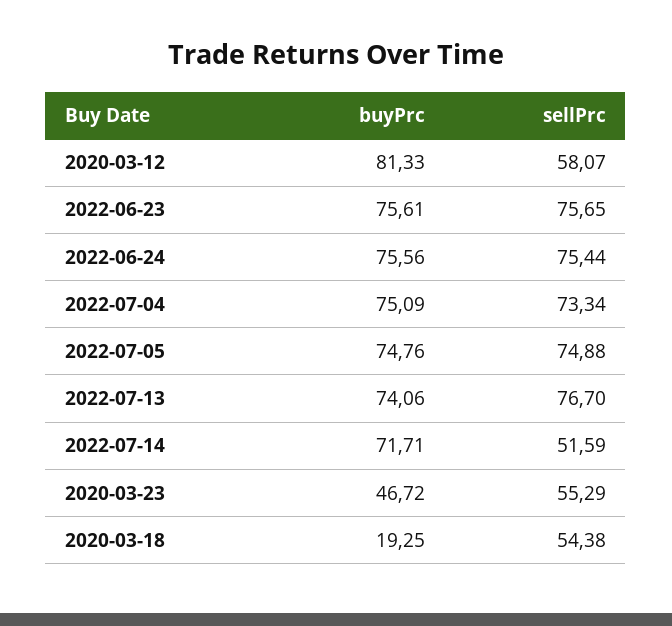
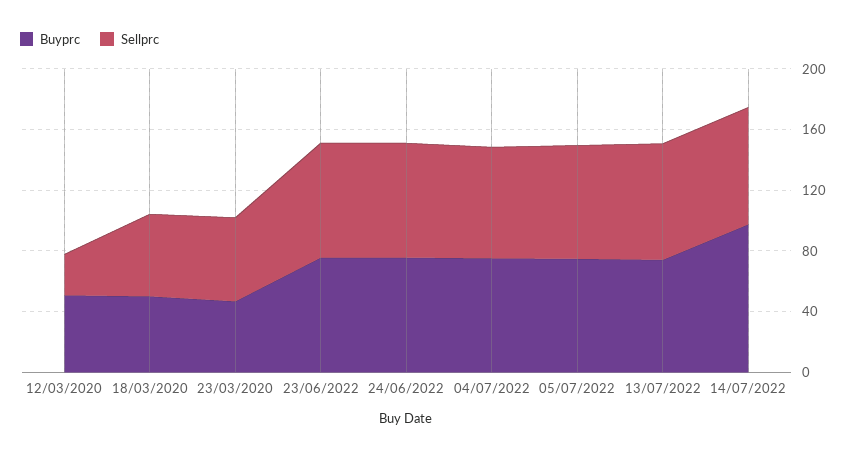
buyPrc, 2020-03-12: 81.33 -> 50
sellPrc, 2020-03-12: 58.07 -> 30
buyPrc, 2022-07-14: 71.71 -> 100
sellPrc, 2022-07-14: 51.59 -> 80
buyPrc, 2020-03-18: 19.25 -> 50

